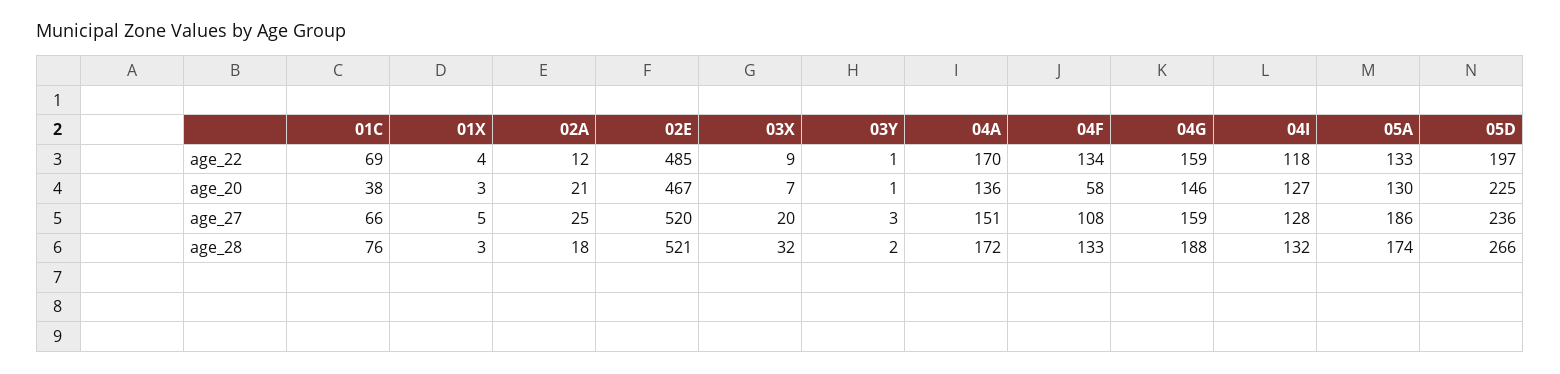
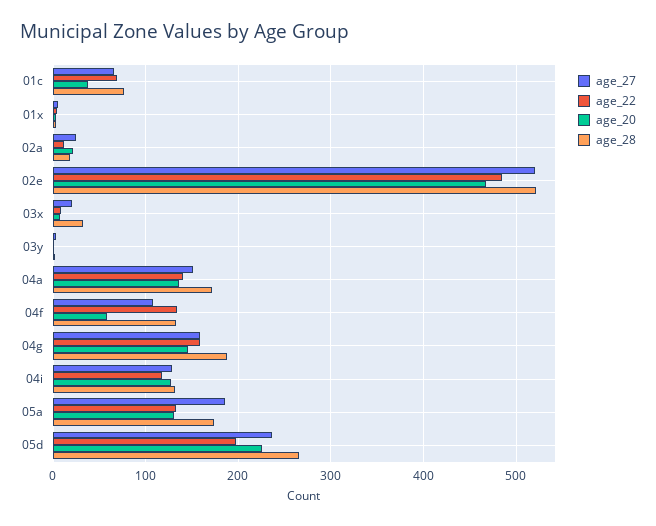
age_22, 04A: 170 -> 140

